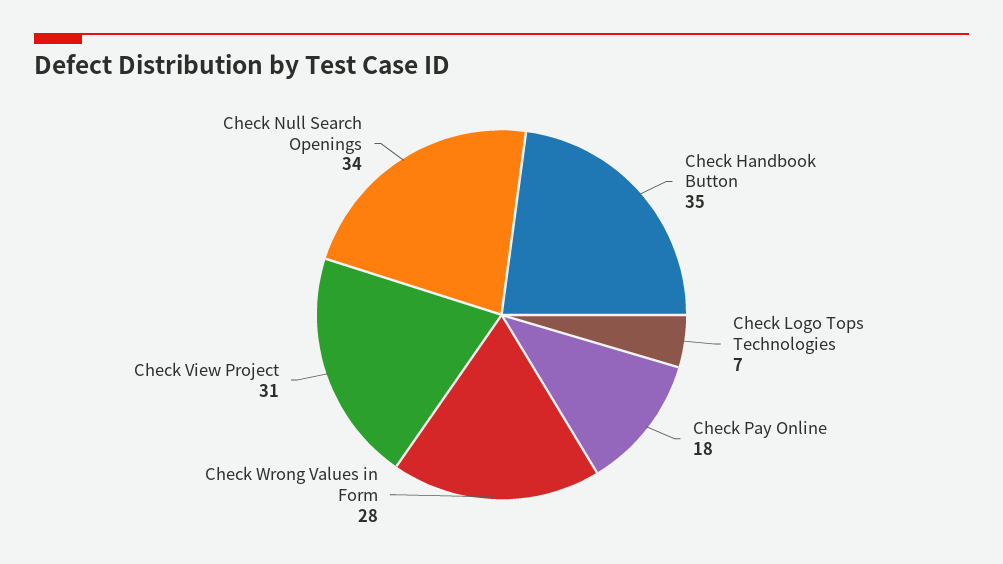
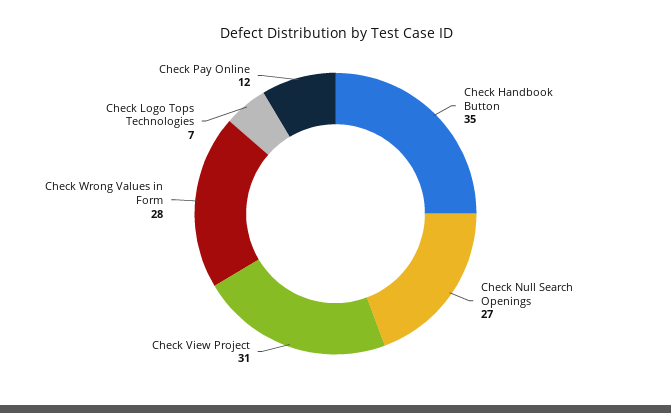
Check Pay Online: 18 -> 12
Check Null Search Openings: 34 -> 27

